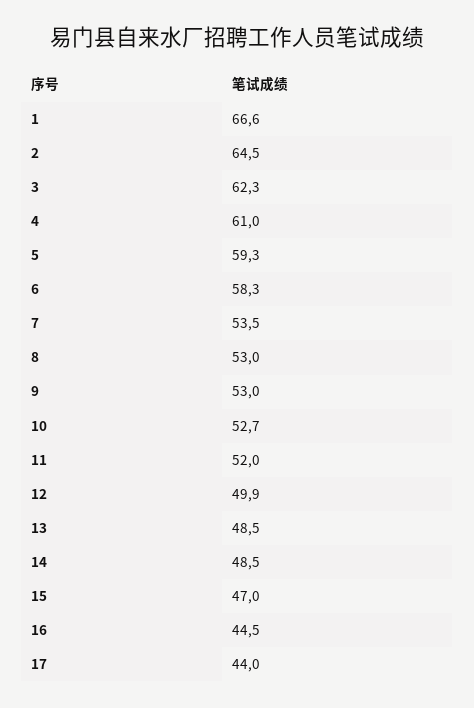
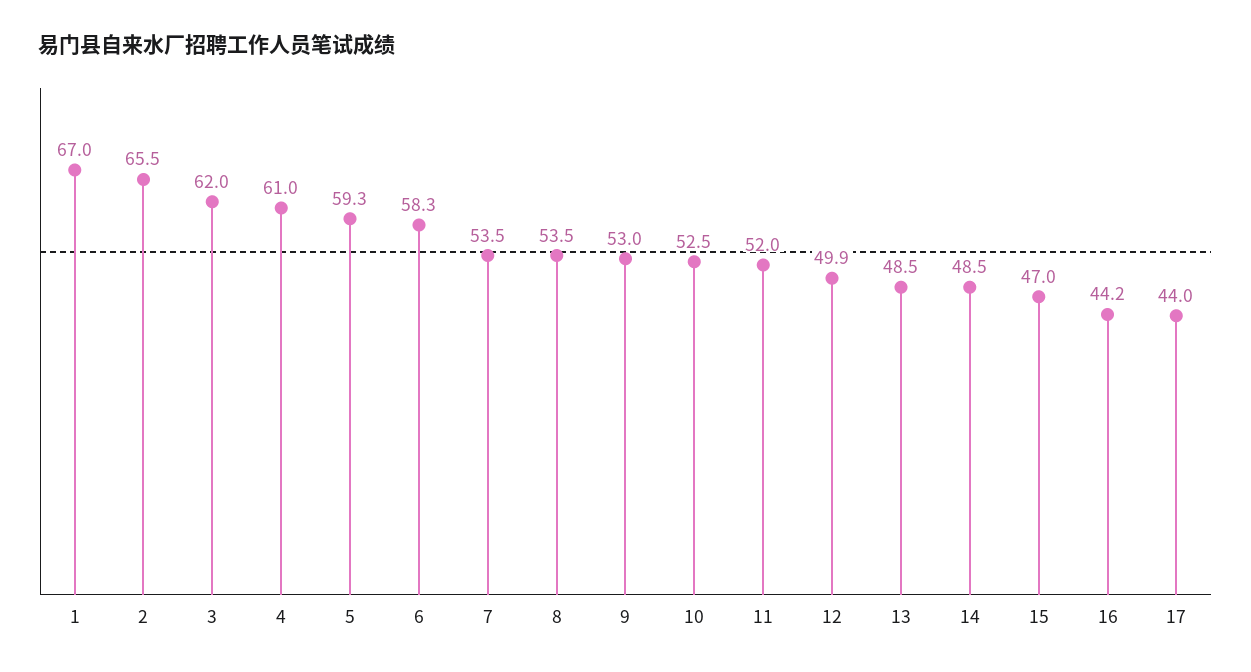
1: 66.6 -> 67
2: 64.5 -> 65.5
3: 62.3 -> 62
8: 53 -> 53.5
10: 52.7 -> 52.5
16: 44.5 -> 44.2

